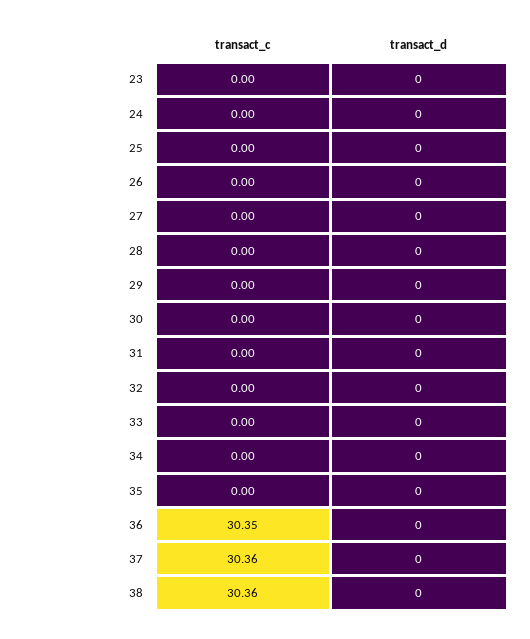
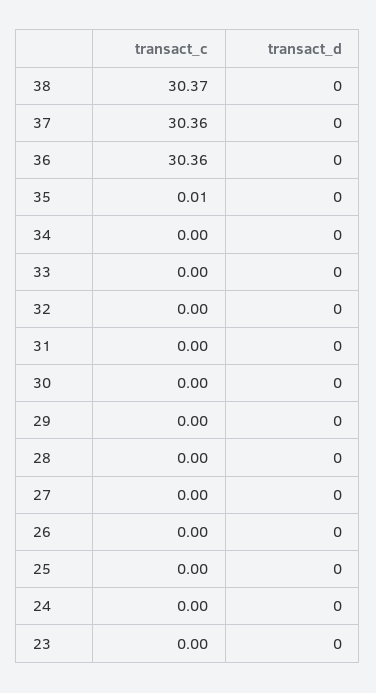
transact_c, 35: 0 -> 0.01
transact_c, 36: 30.35 -> 30.36
transact_c, 38: 30.36 -> 30.37

